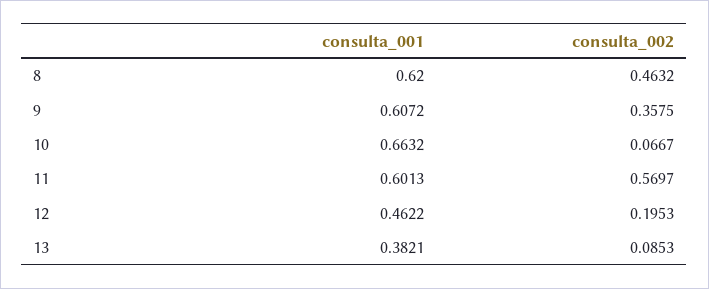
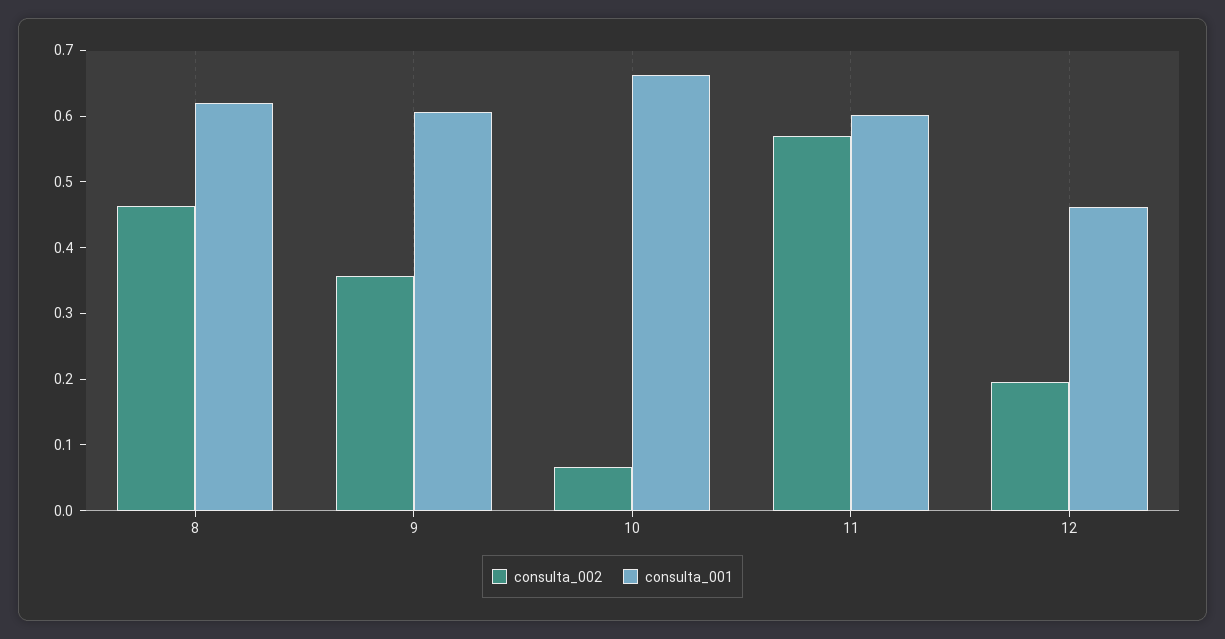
consulta_001, 13: 0.3821 -> none
consulta_002, 13: 0.0853 -> none

